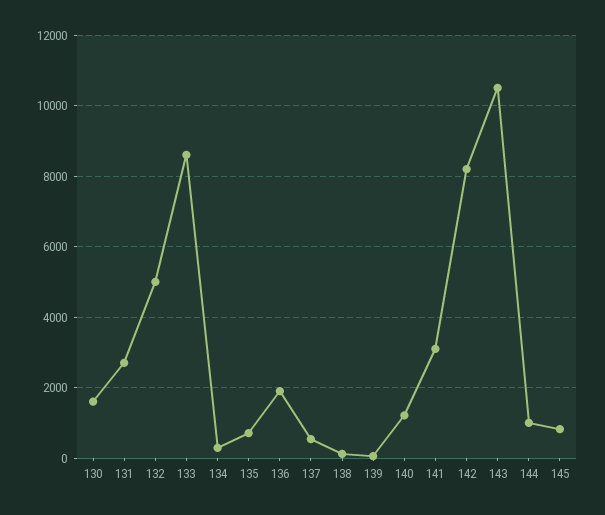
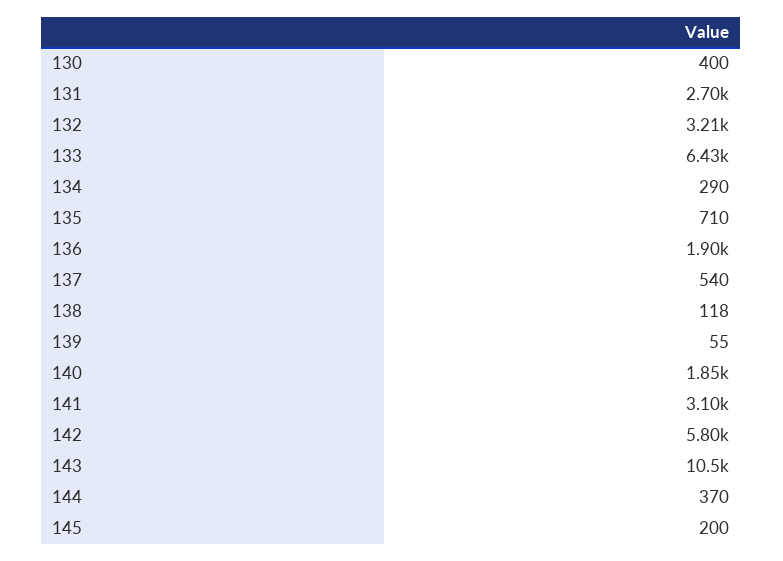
130: 1600 -> 400
132: 5000 -> 3210
133: 8600 -> 6430
140: 1200 -> 1850
142: 8200 -> 5800
144: 1000 -> 370
145: 800 -> 200

